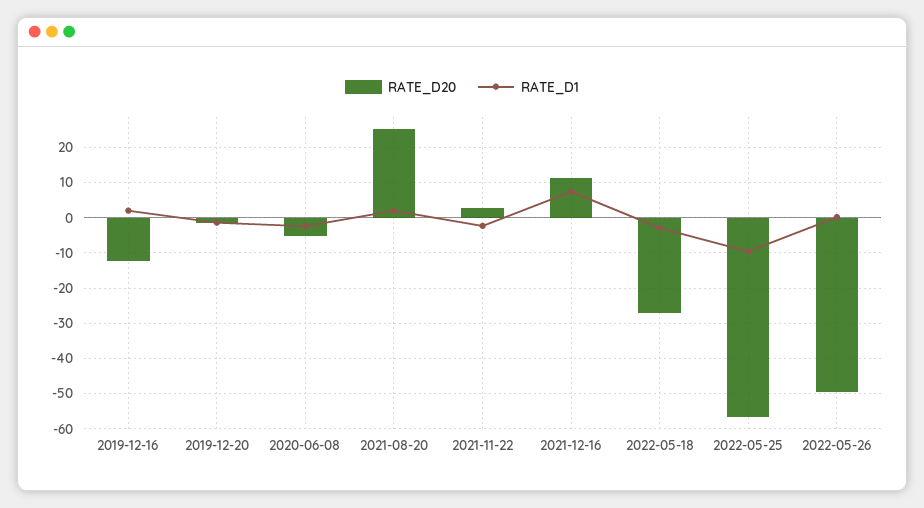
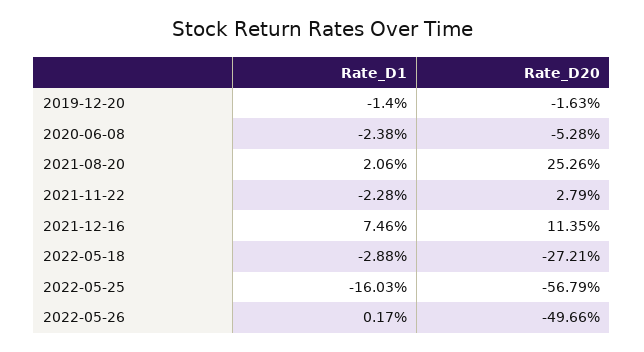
RATE_D20, 2019-12-16: -12 -> none
RATE_D1, 2019-12-16: 2 -> none
RATE_D1, 2022-05-25: -10 -> -16.03

